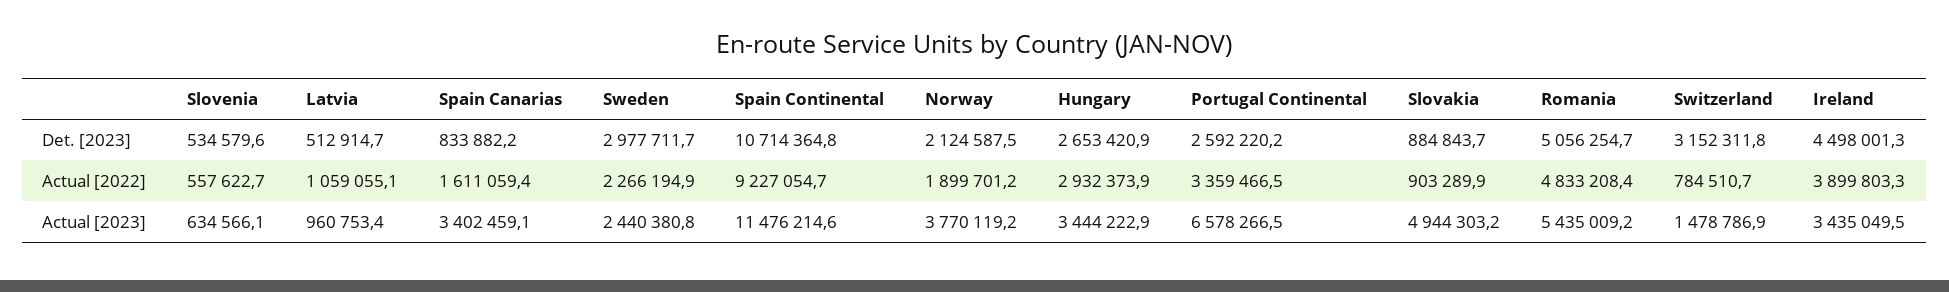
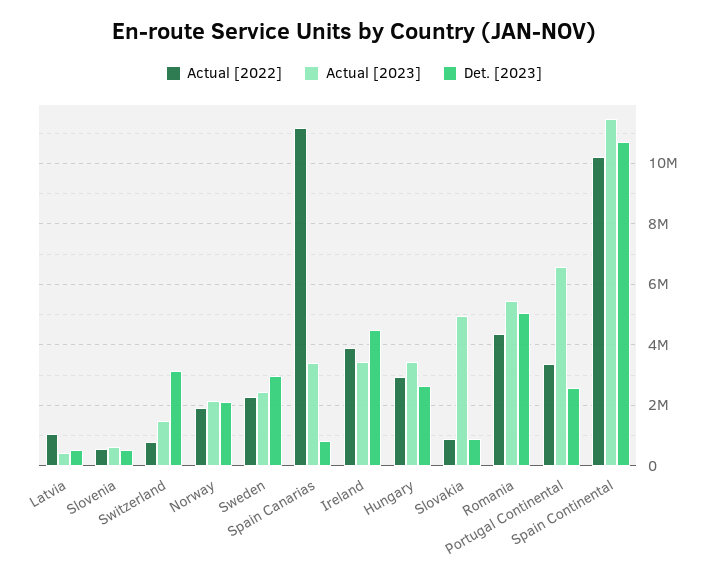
Actual [2022], Spain Canarias: 1611059.4 -> 11200000
Actual [2022], Spain Continental: 9227054.7 -> 10200000
Actual [2022], Romania: 4833208.4 -> 4400000
Actual [2023], Latvia: 960753.4 -> 400000
Actual [2023], Norway: 3770119.2 -> 2200000

